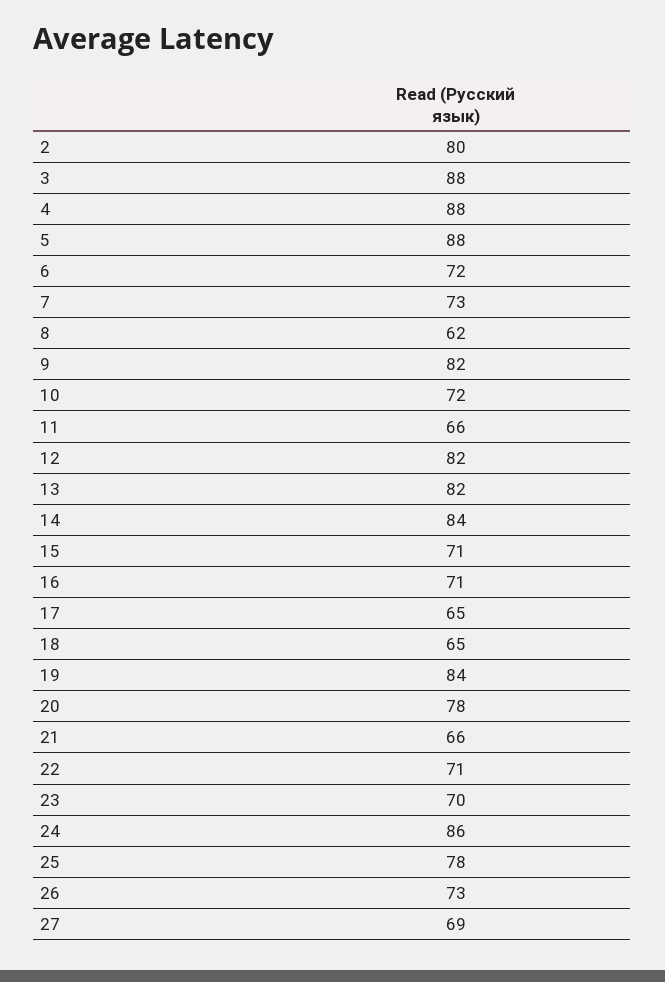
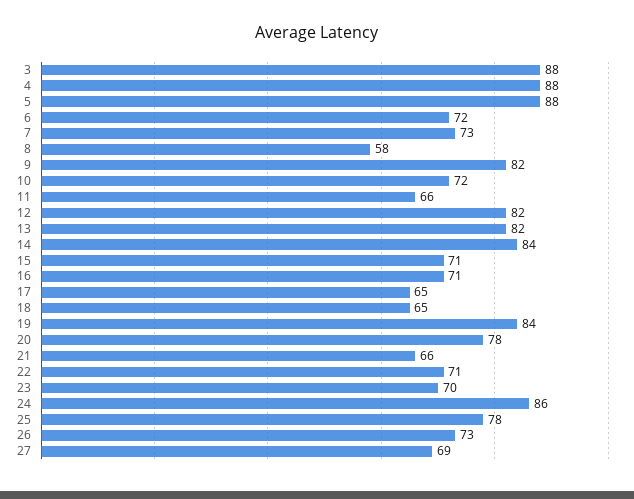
2: 80 -> none
8: 62 -> 58

